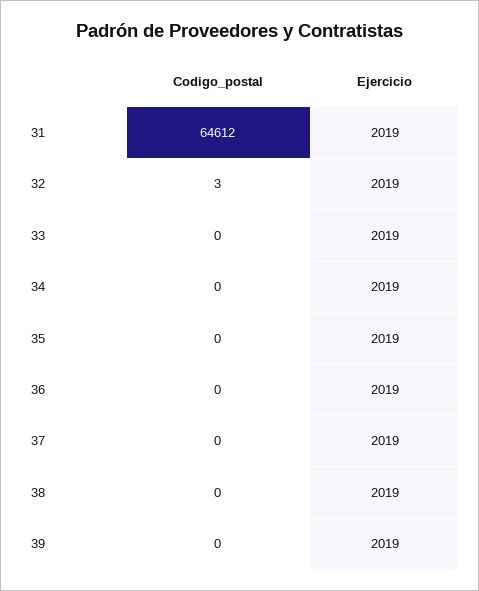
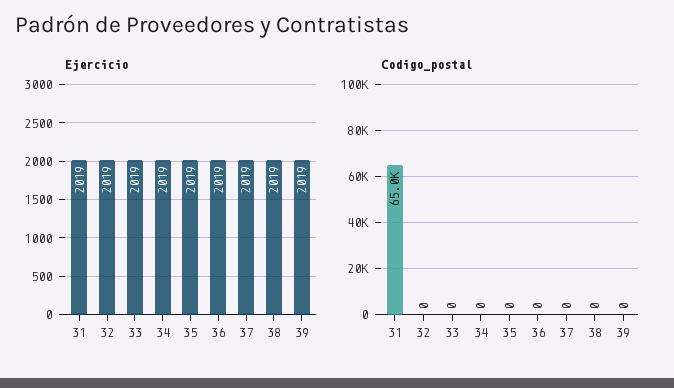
Codigo_postal, 31: 64612 -> 65000
Codigo_postal, 32: 3 -> 0

